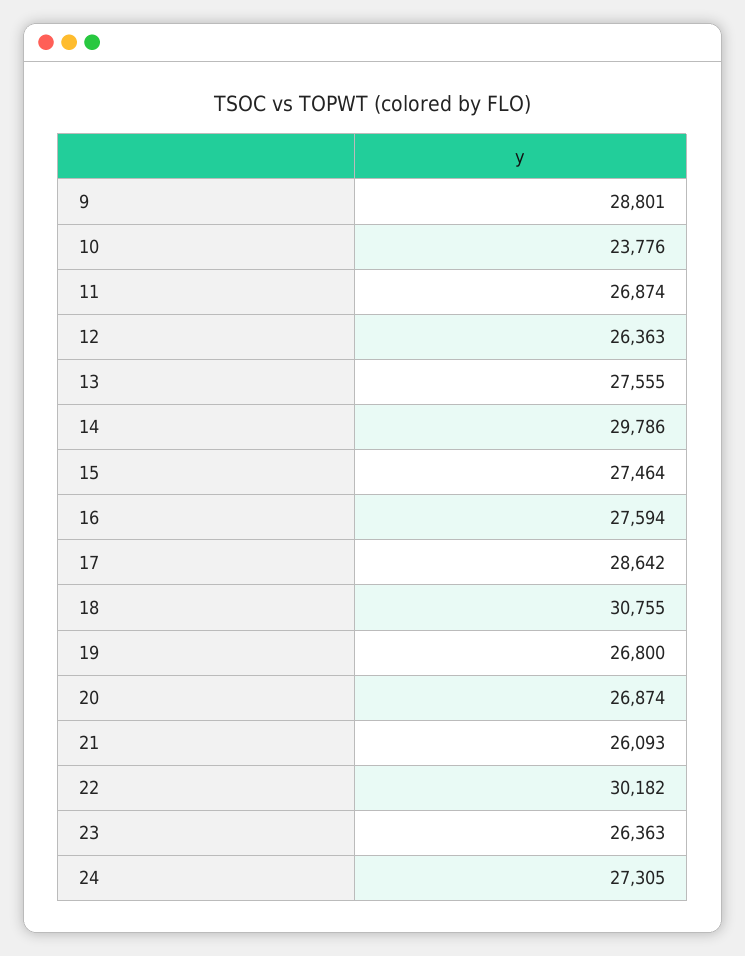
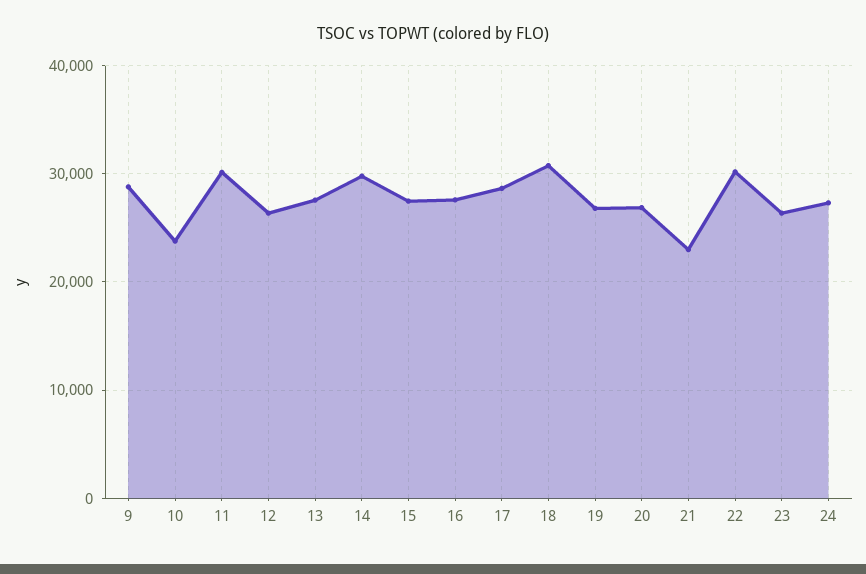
11: 26874 -> 30000
21: 26093 -> 23000

